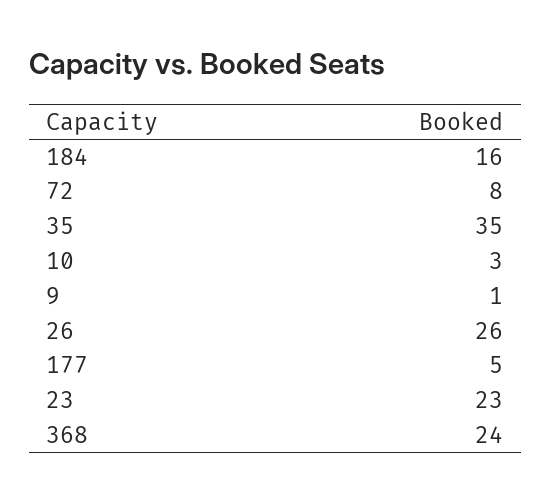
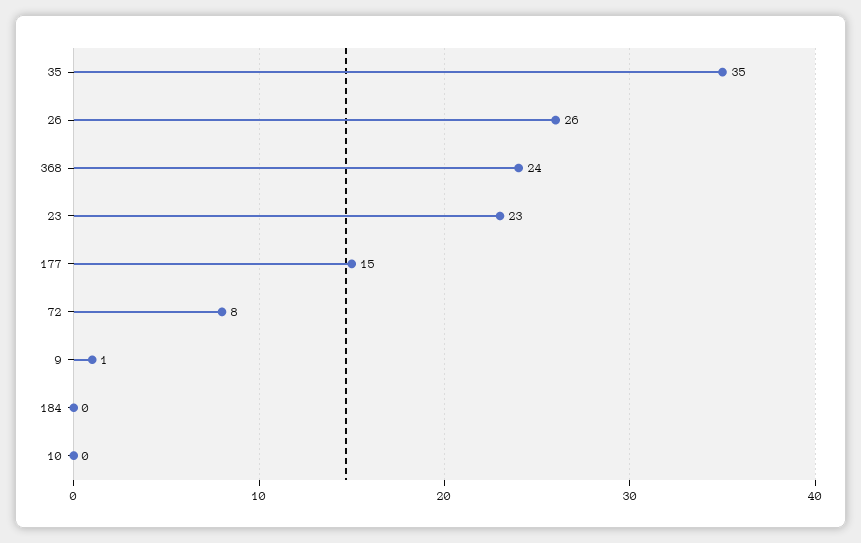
184: 16 -> 0
10: 3 -> 0
177: 5 -> 15

